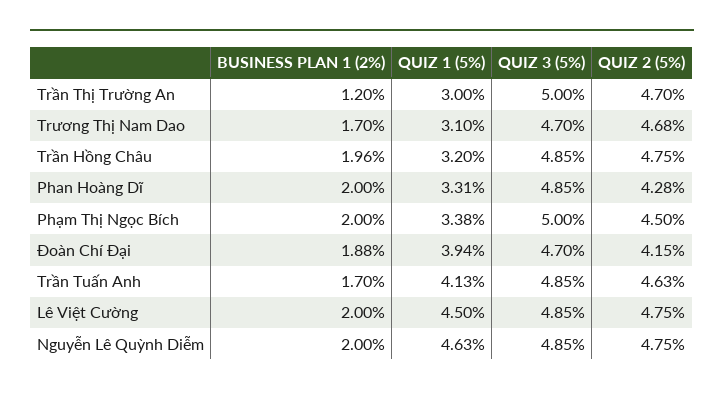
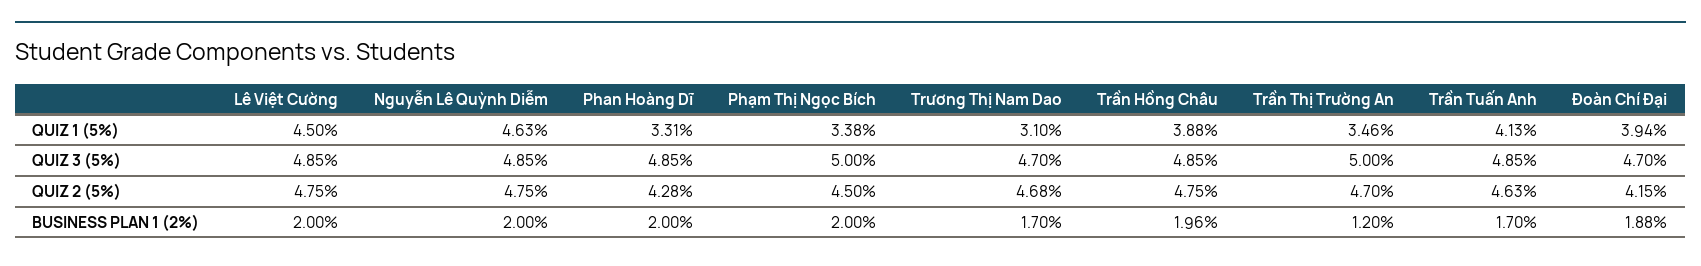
QUIZ 1 (5%), Trần Thị Trường An: 3 -> 3.46
QUIZ 1 (5%), Trần Hồng Châu: 3.2 -> 3.88

